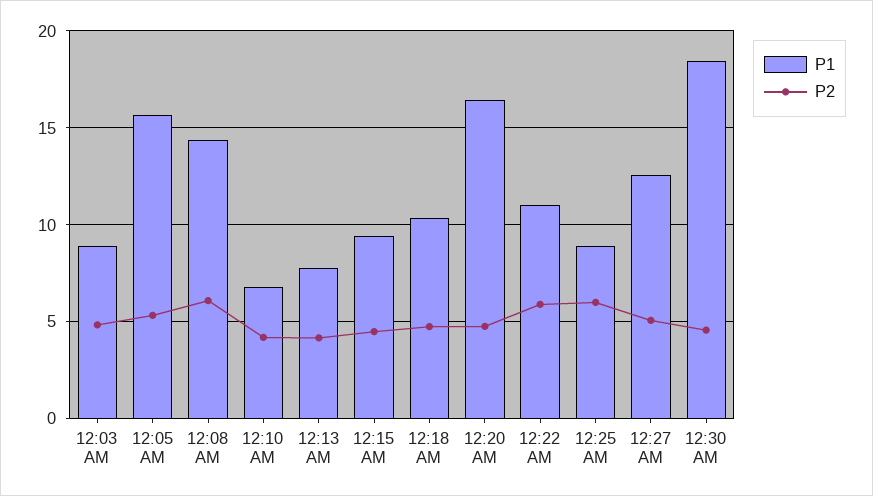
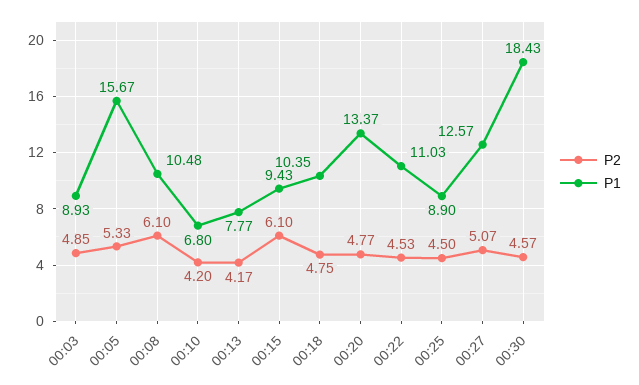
P1, 12:08 AM: 14.5 -> 10.48
P2, 12:15 AM: 4.5 -> 6.1
P1, 12:20 AM: 16.5 -> 13.37
P2, 12:22 AM: 6 -> 4.53
P2, 12:25 AM: 6 -> 4.5

